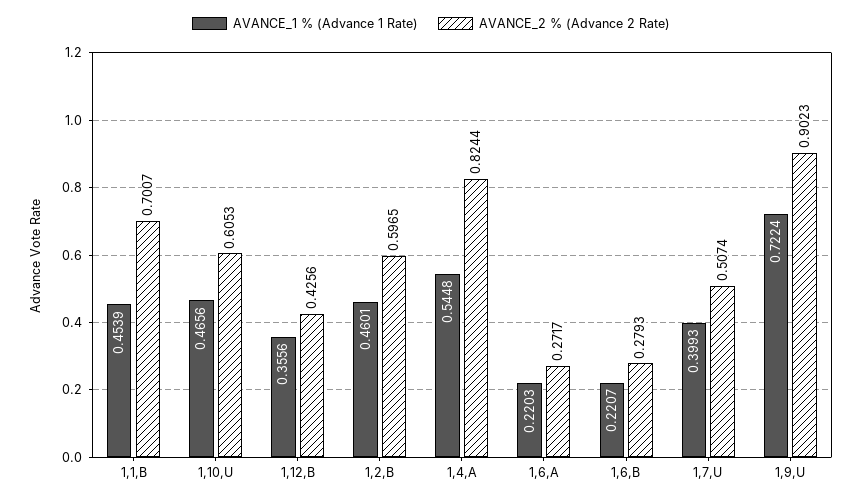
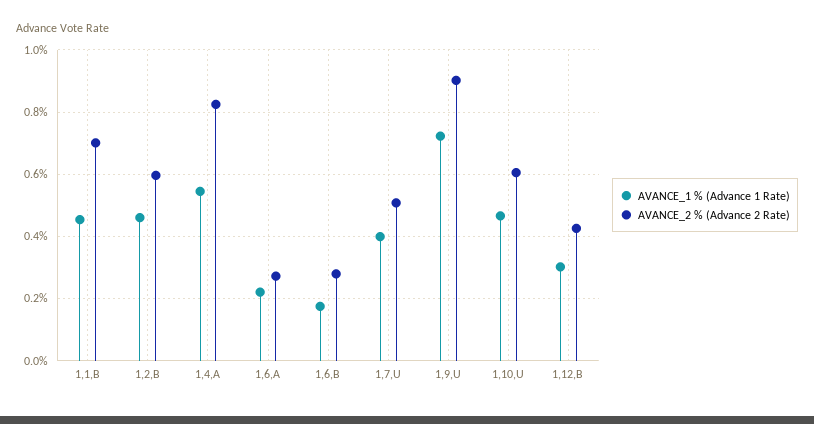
AVANCE_1 % (Advance 1 Rate), 1,12,B: 0.3556 -> 0.3
AVANCE_1 % (Advance 1 Rate), 1,6,B: 0.2207 -> 0.18

